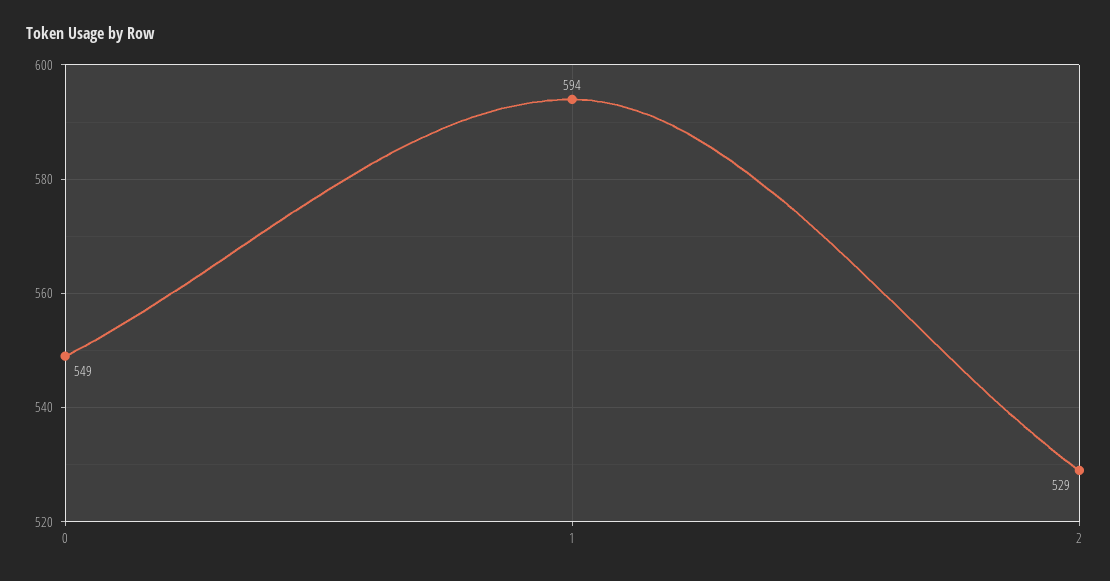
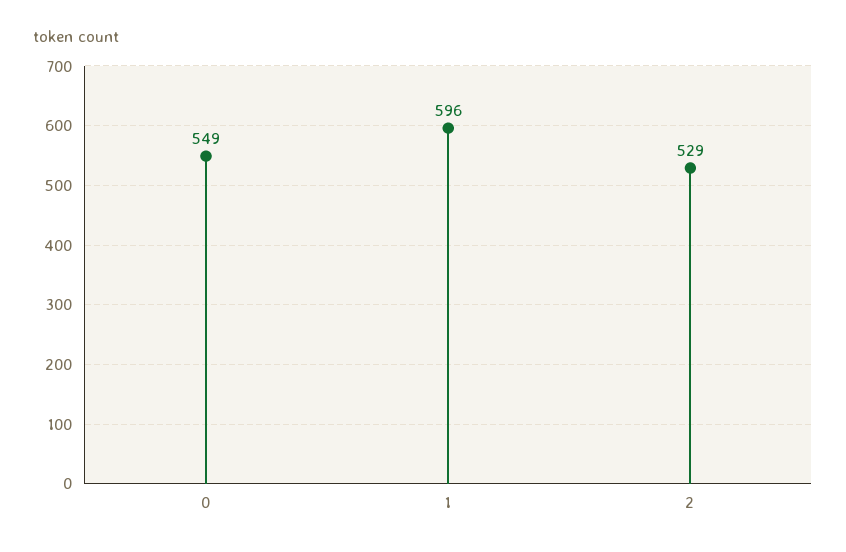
1: 594 -> 596

